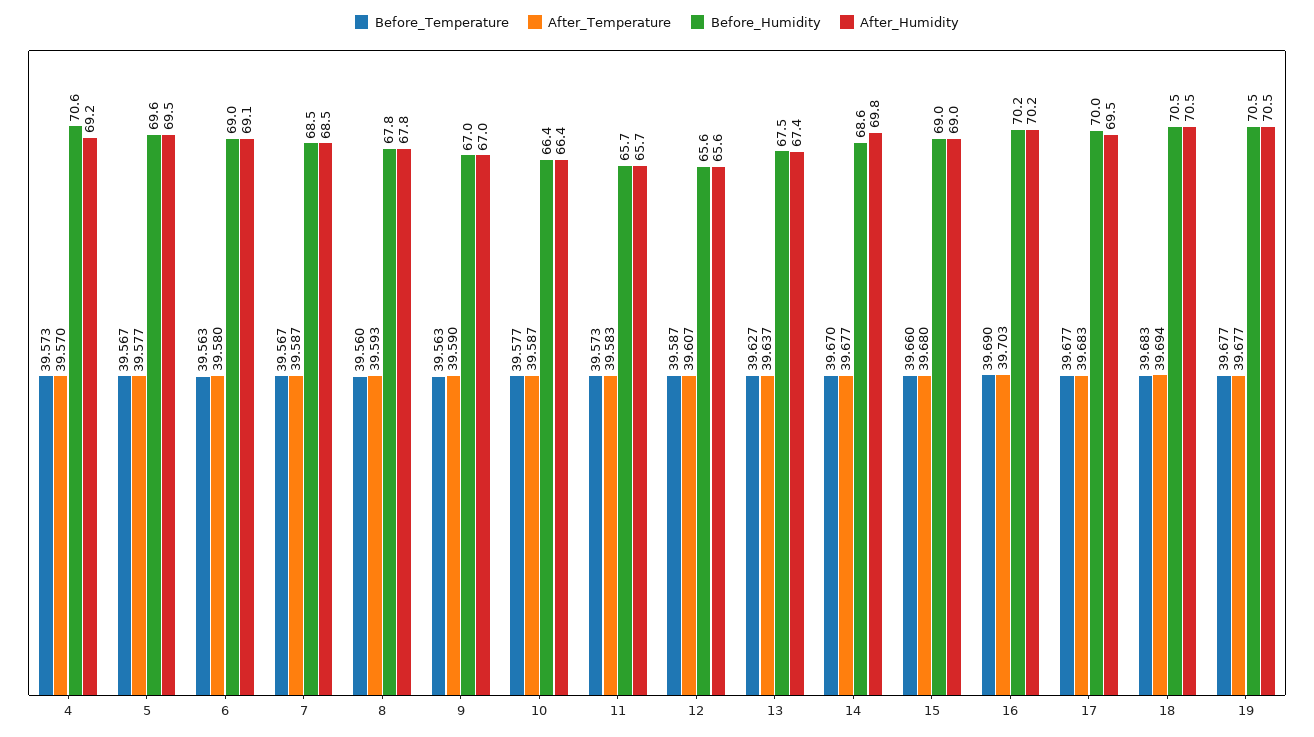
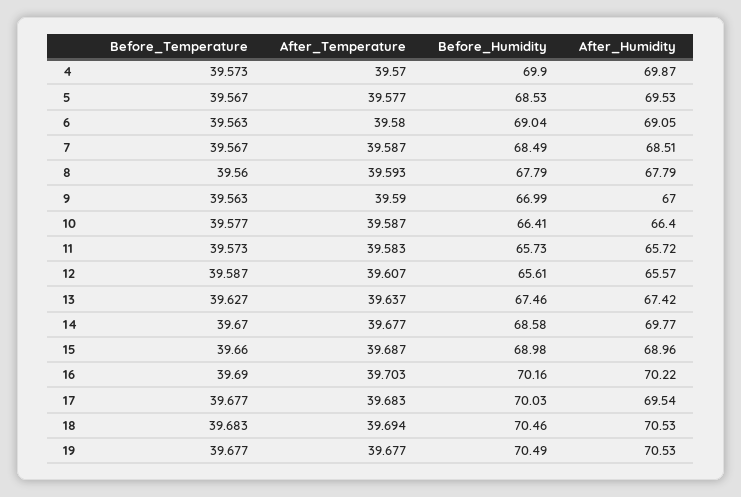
Before_Humidity, 4: 70.6 -> 69.9
After_Humidity, 4: 69.2 -> 69.87
Before_Humidity, 5: 69.6 -> 68.53
After_Temperature, 15: 39.68 -> 39.687

